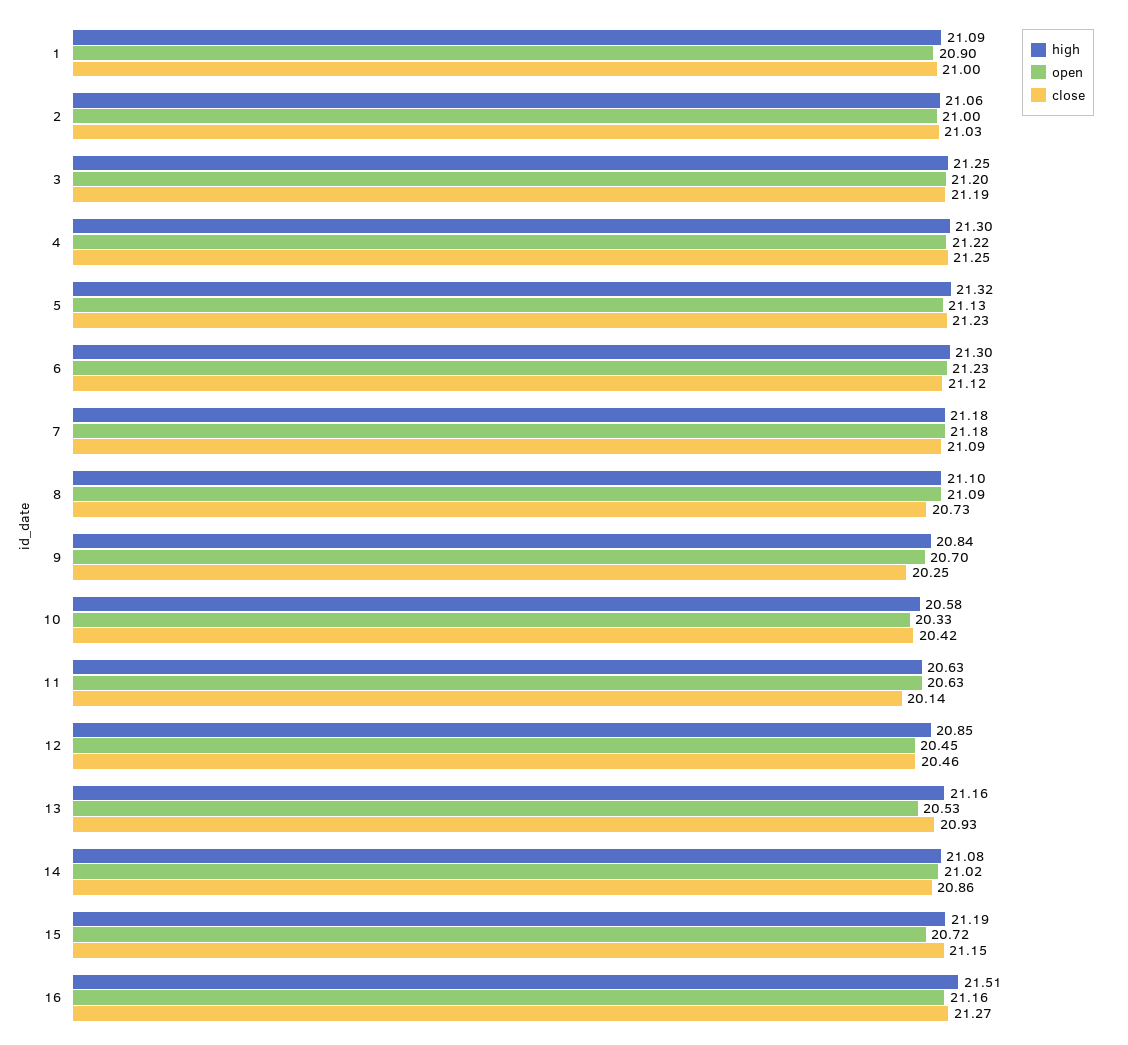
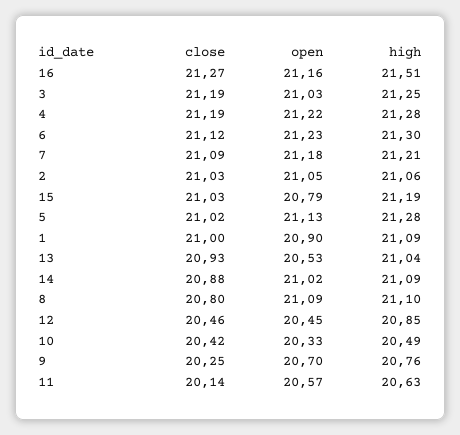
open, 2: 21 -> 21.05
open, 3: 21.2 -> 21.03
high, 4: 21.3 -> 21.28
close, 4: 21.25 -> 21.19
high, 5: 21.32 -> 21.28
close, 5: 21.23 -> 21.02
high, 7: 21.18 -> 21.21
close, 8: 20.73 -> 20.8
high, 9: 20.84 -> 20.76
high, 10: 20.58 -> 20.49
open, 11: 20.63 -> 20.57
high, 13: 21.16 -> 21.04
high, 14: 21.08 -> 21.09
close, 14: 20.86 -> 20.88
open, 15: 20.72 -> 20.79
close, 15: 21.15 -> 21.03

